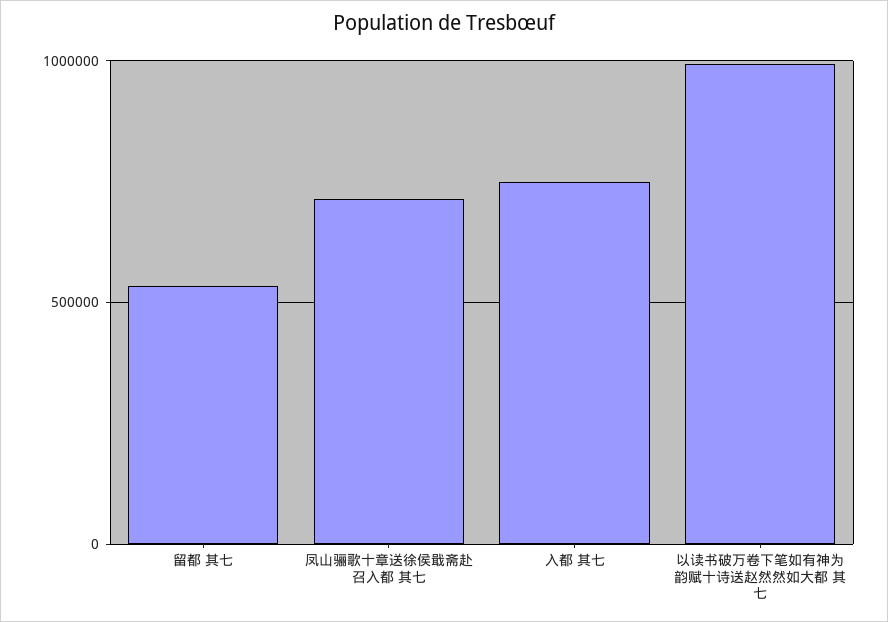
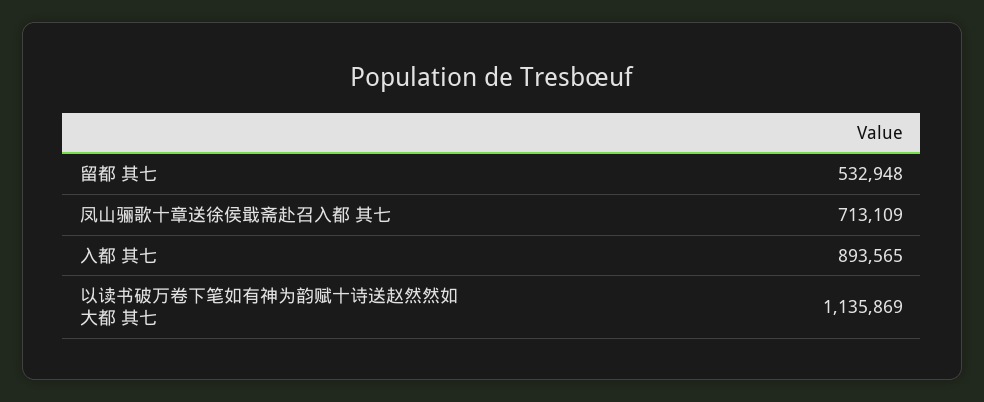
入都 其七: 750000 -> 893565
以读书破万卷下笔如有神为韵赋十诗送赵然然如大都 其七: 1000000 -> 1135869

